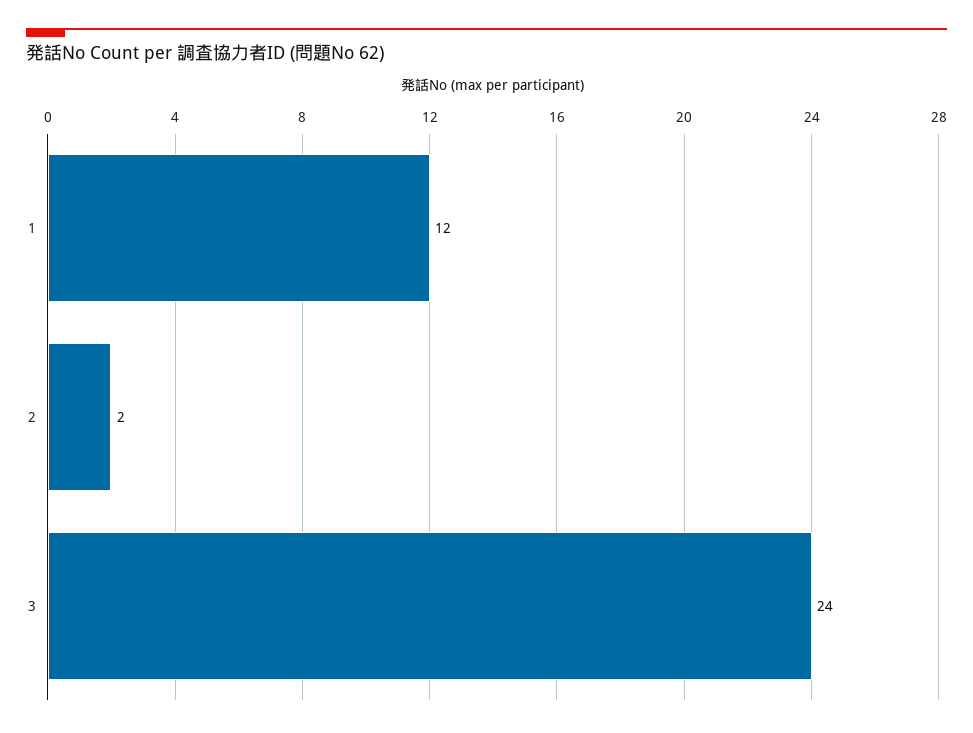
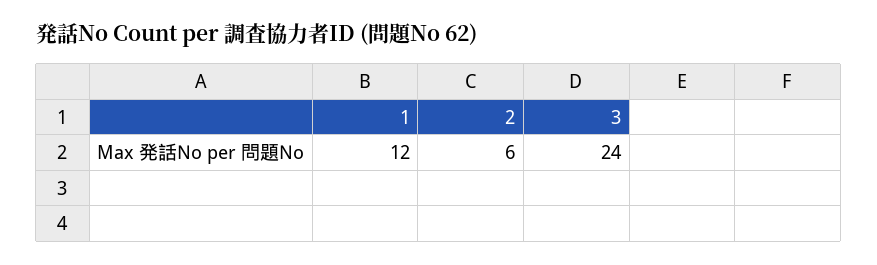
2: 2 -> 6

